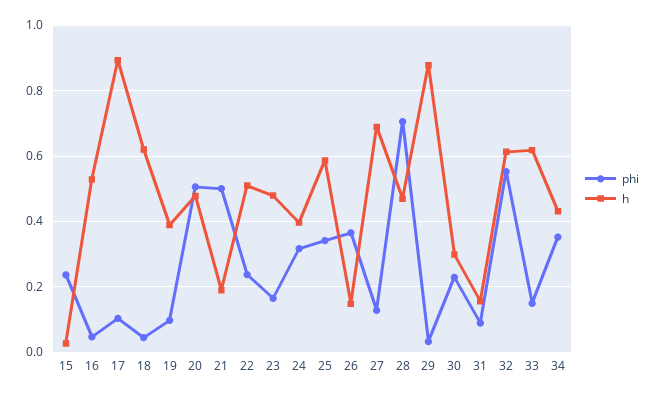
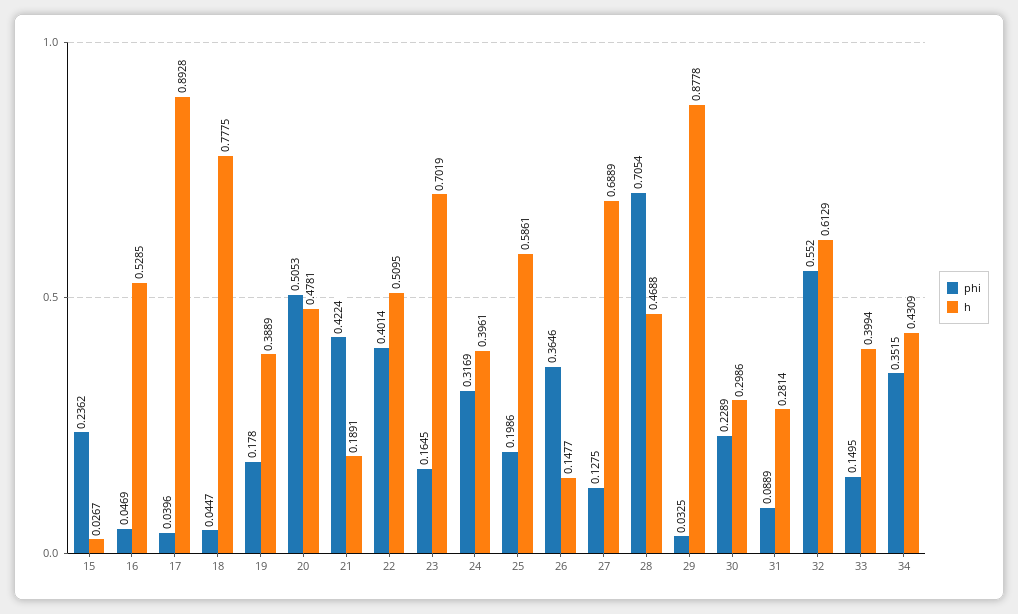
phi, 17: 0.1 -> 0.0396
h, 18: 0.62 -> 0.7775
phi, 19: 0.1 -> 0.178
phi, 21: 0.5 -> 0.4224
phi, 22: 0.24 -> 0.4014
h, 23: 0.48 -> 0.7019
phi, 25: 0.34 -> 0.1986
h, 31: 0.16 -> 0.2814
h, 33: 0.62 -> 0.3994

